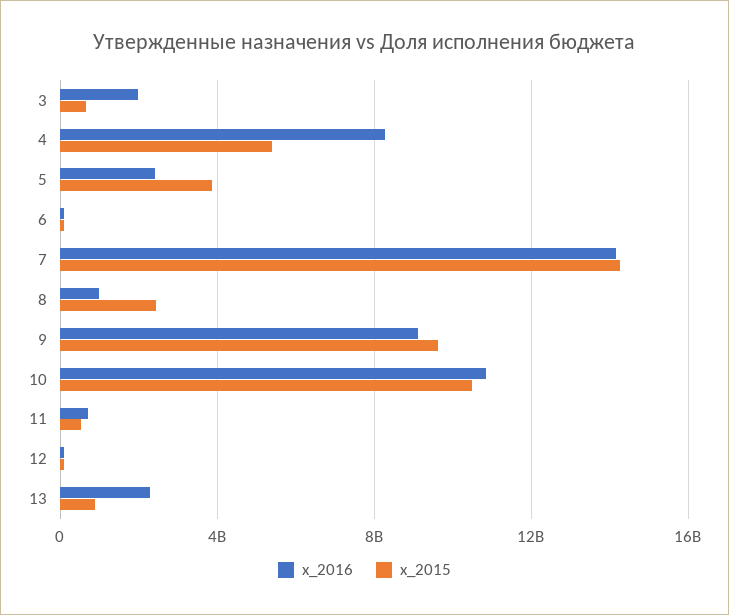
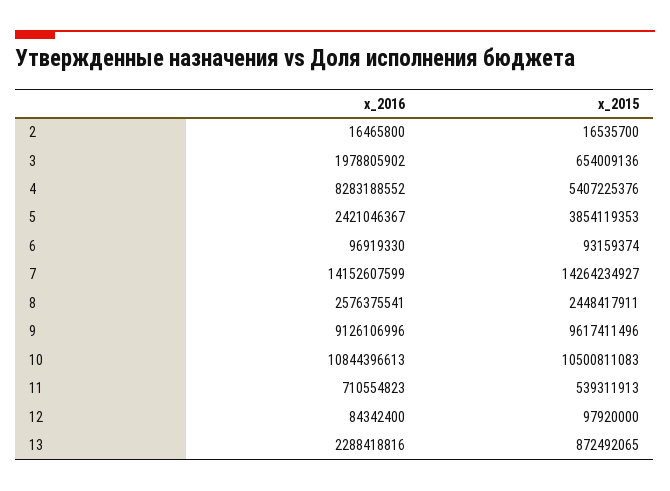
x_2016, 8: 1000000000 -> 2576375541
x_2016, 2: none -> 16465800
x_2015, 2: none -> 16535700

